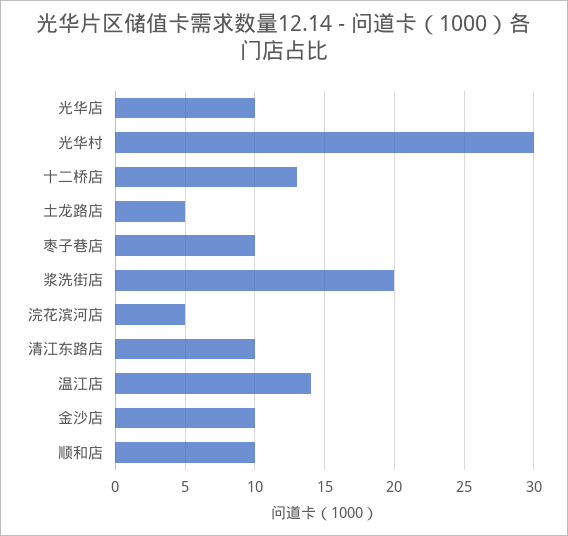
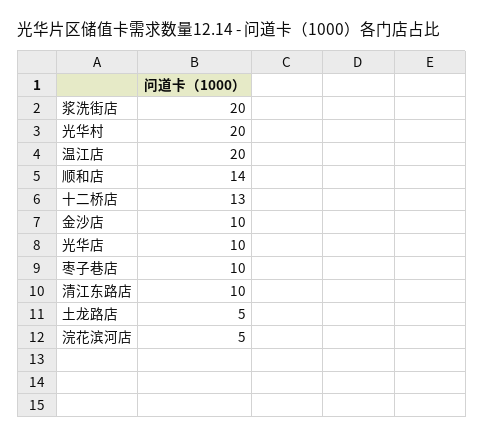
光华村: 30 -> 20
温江店: 14 -> 20
顺和店: 10 -> 14

